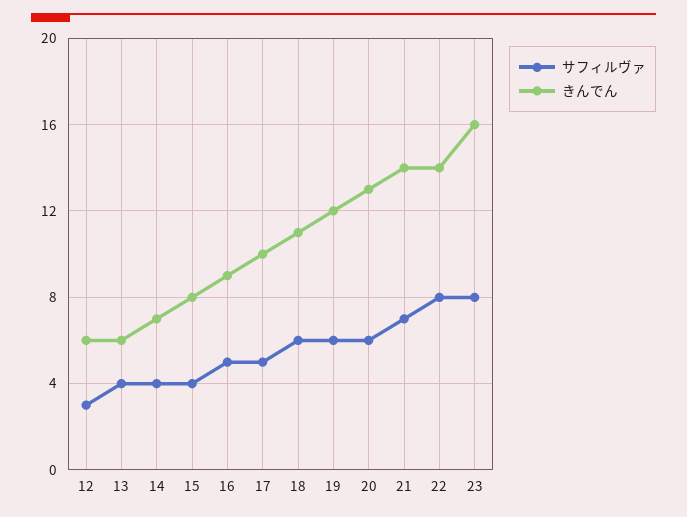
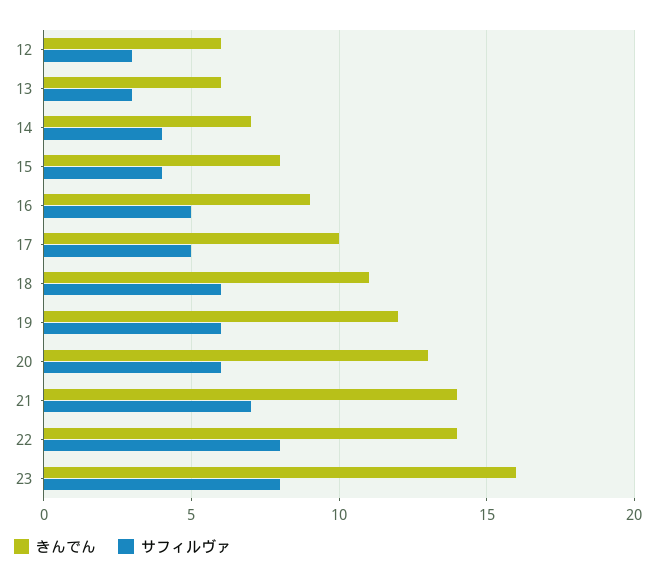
サフィルヴァ, 13: 4 -> 3

